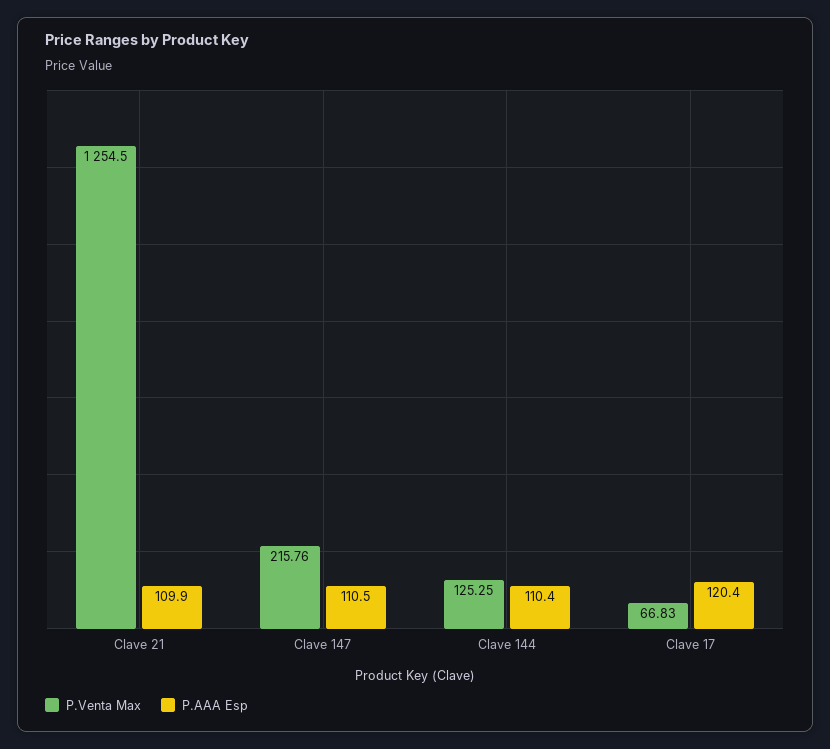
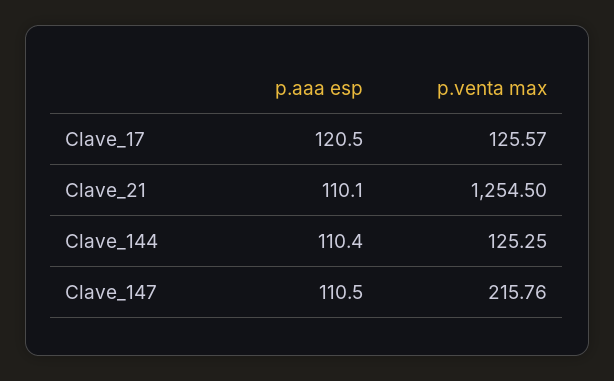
P.AAA Esp, Clave 21: 109.9 -> 110.1
P.Venta Max, Clave 17: 66.83 -> 125.57
P.AAA Esp, Clave 17: 120.4 -> 120.5

